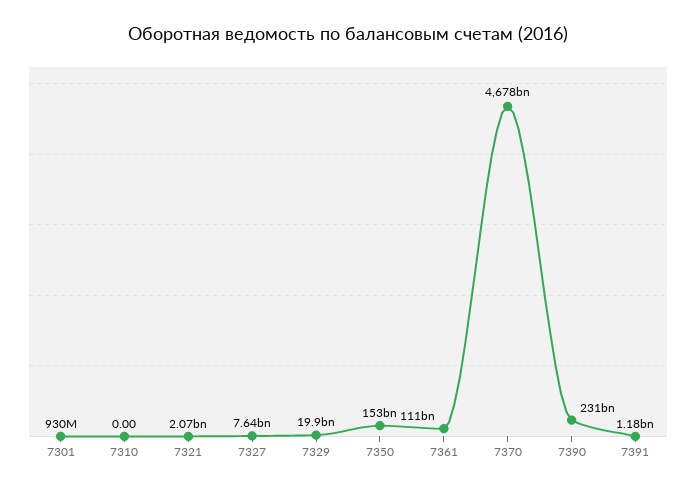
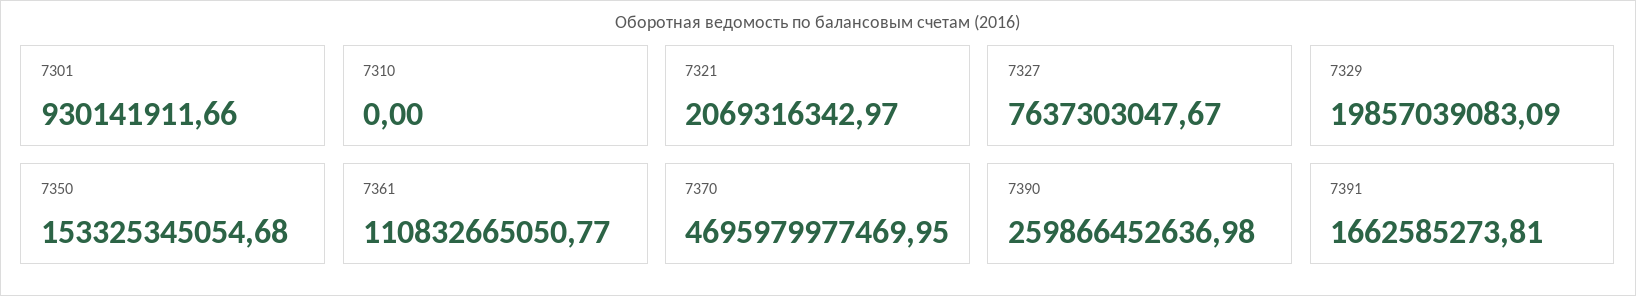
7370: 4678000000000 -> 4695979977469.95
7390: 231000000000 -> 259866452636.98
7391: 1180000000 -> 1662585273.81

